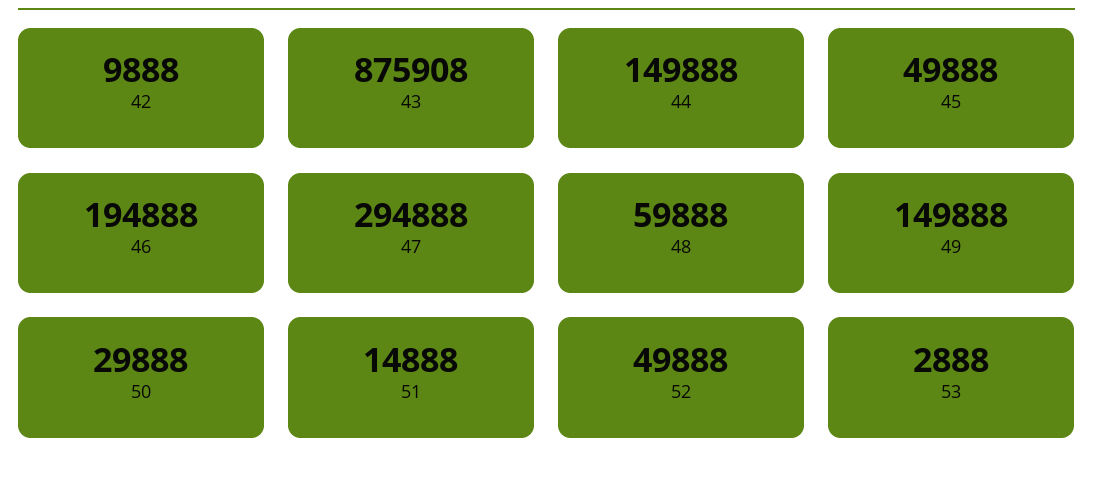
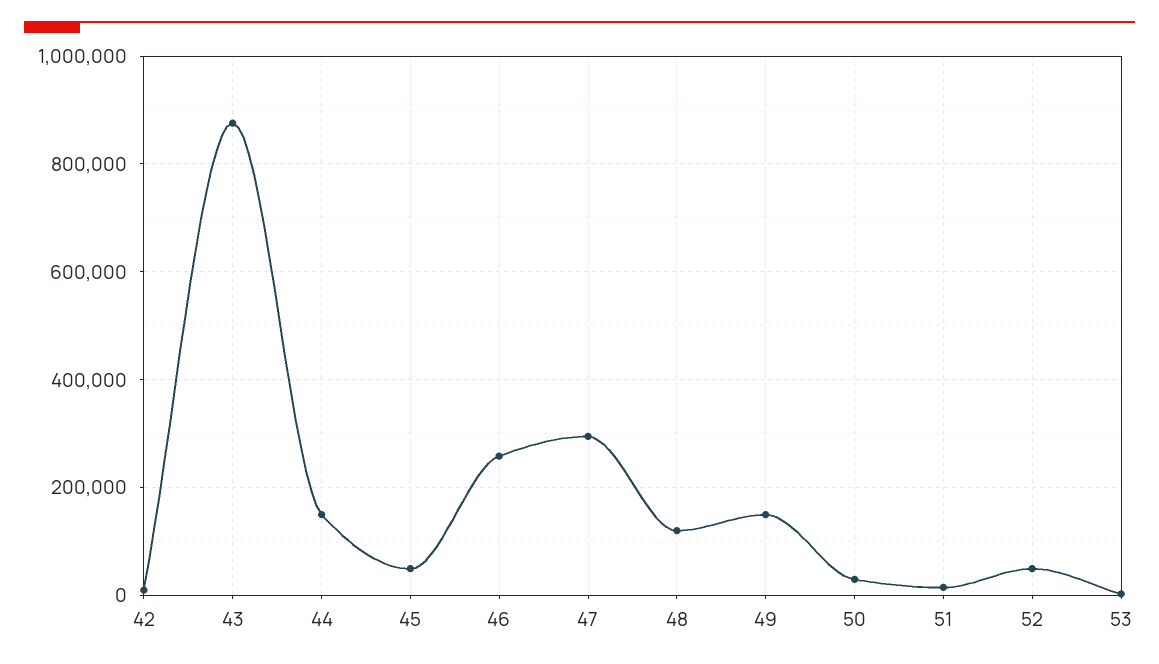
46: 194888 -> 260000
48: 59888 -> 120000

